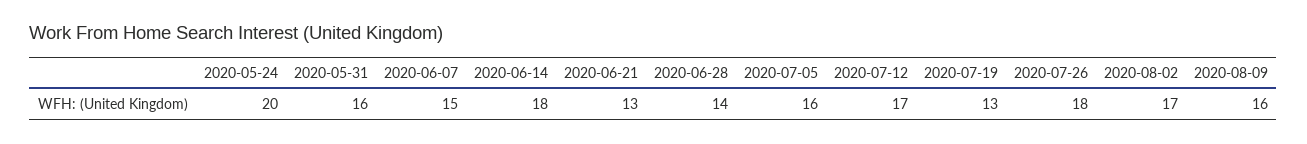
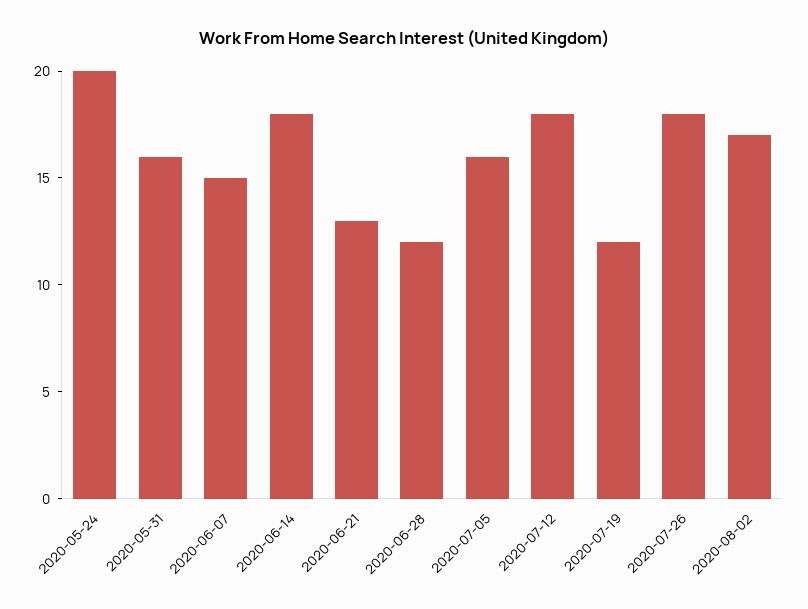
2020-06-28: 14 -> 12
2020-07-12: 17 -> 18
2020-07-19: 13 -> 12
2020-08-09: 16 -> none

